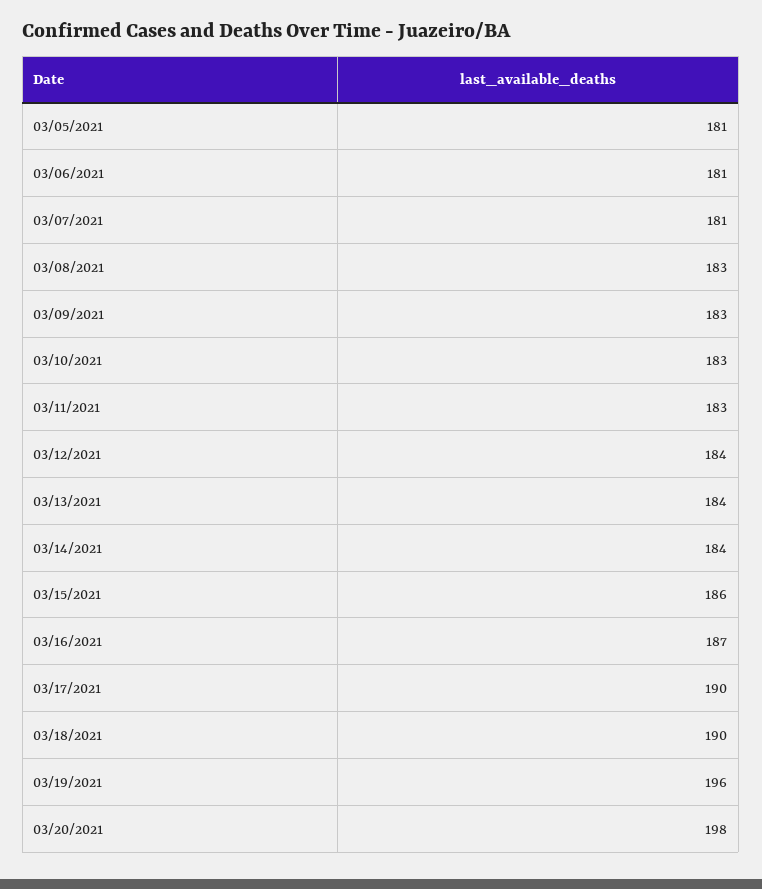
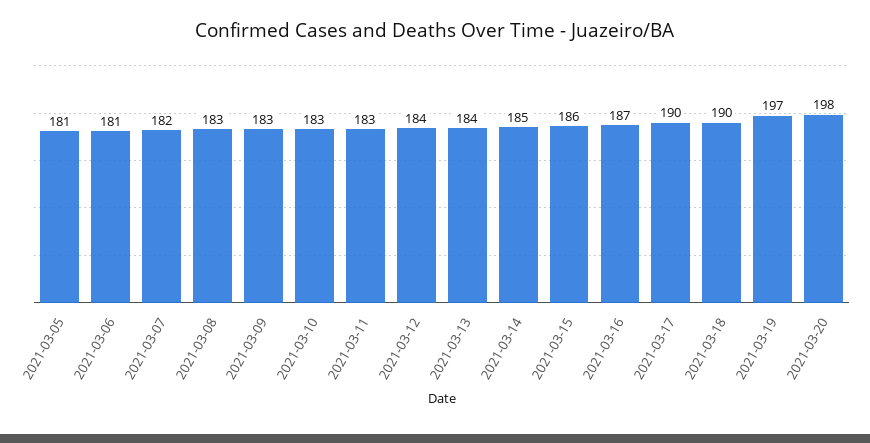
03/07/2021: 181 -> 182
03/14/2021: 184 -> 185
03/19/2021: 196 -> 197

